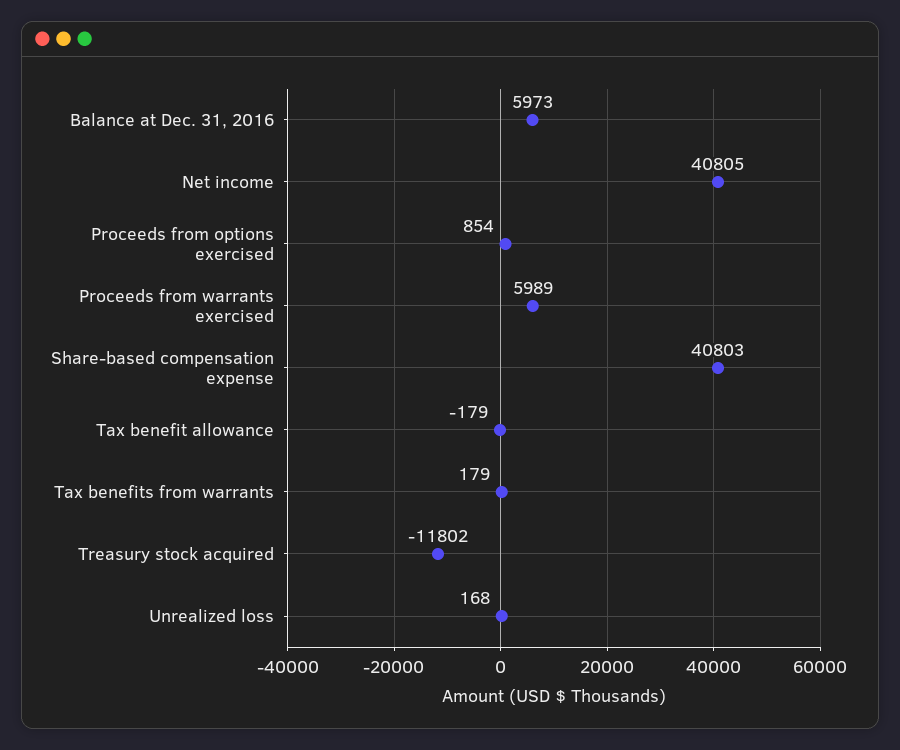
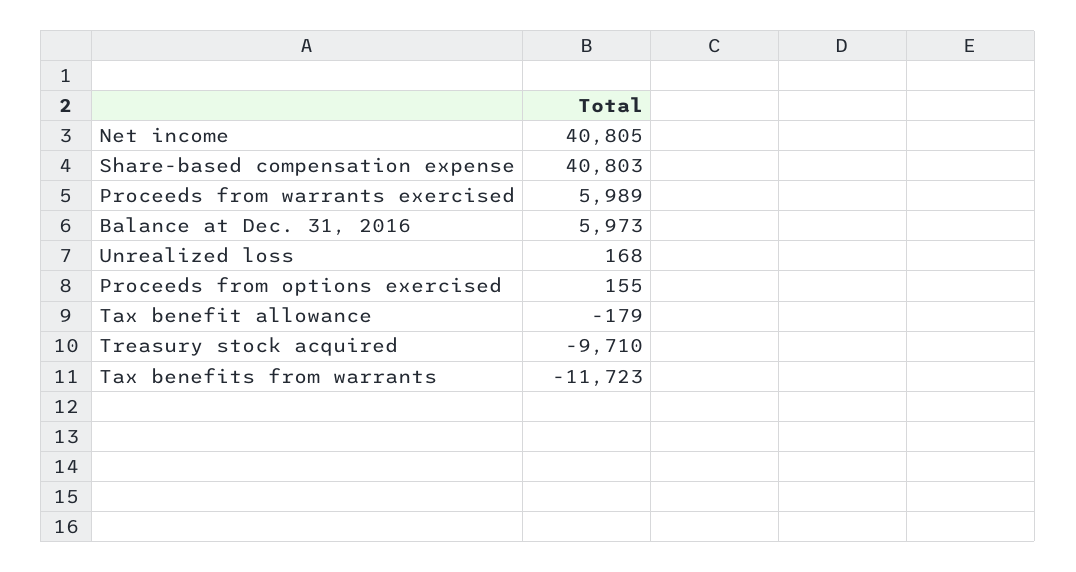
Proceeds from options exercised: 854 -> 155
Tax benefits from warrants: 179 -> -11723
Treasury stock acquired: -11802 -> -9710

